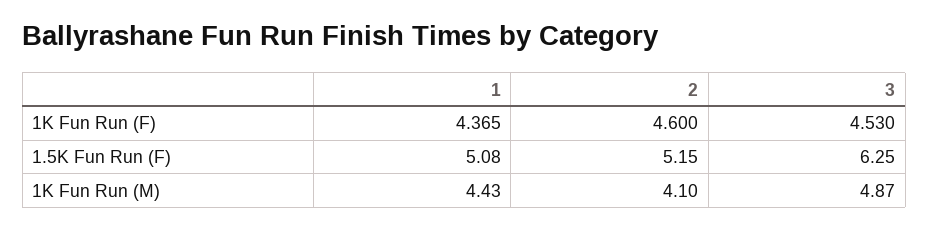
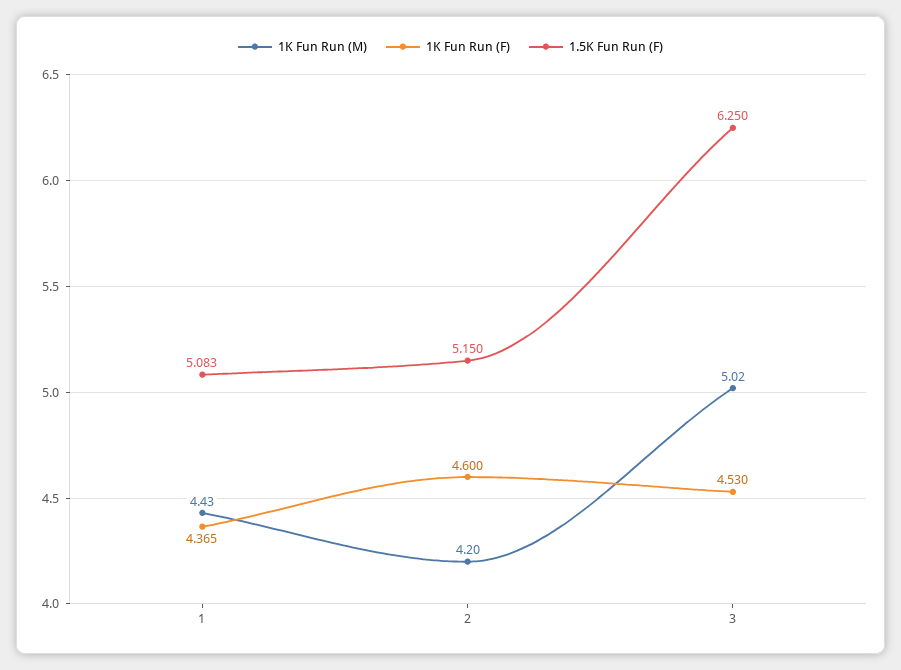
1K Fun Run (M), 2: 4.1 -> 4.2
1K Fun Run (M), 3: 4.87 -> 5.02

